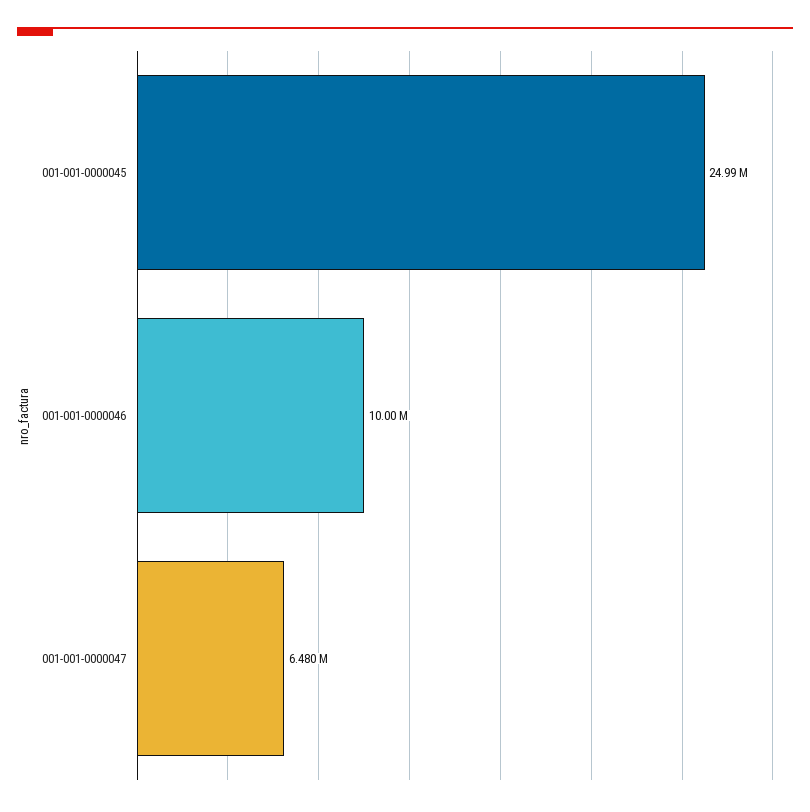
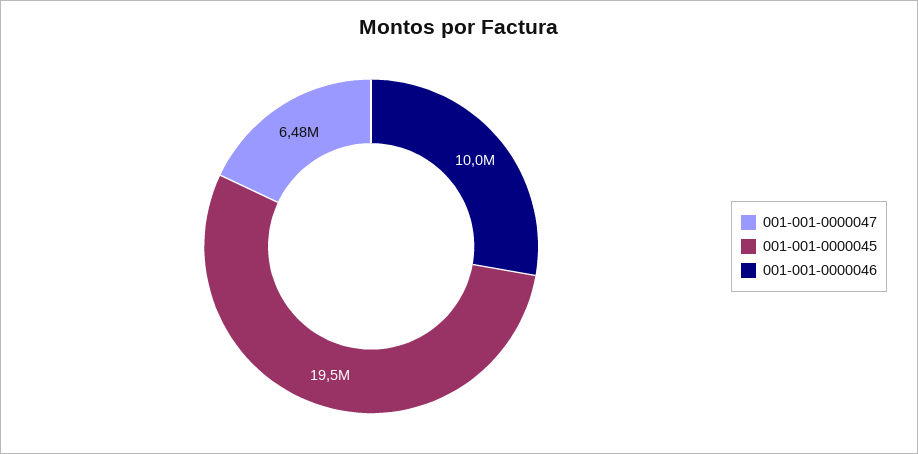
001-001-0000045: 24990000 -> 19500000

